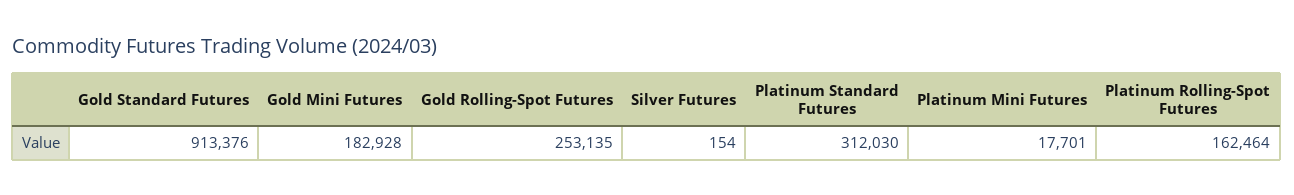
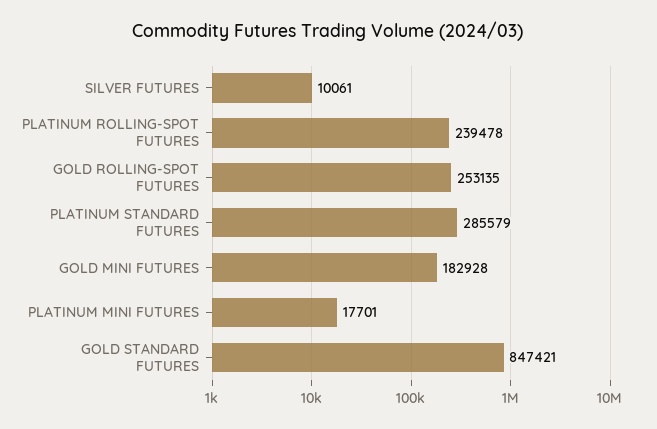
Gold Standard Futures: 913376 -> 847421
Silver Futures: 154 -> 10061
Platinum Standard Futures: 312030 -> 285579
Platinum Rolling-Spot Futures: 162464 -> 239478

